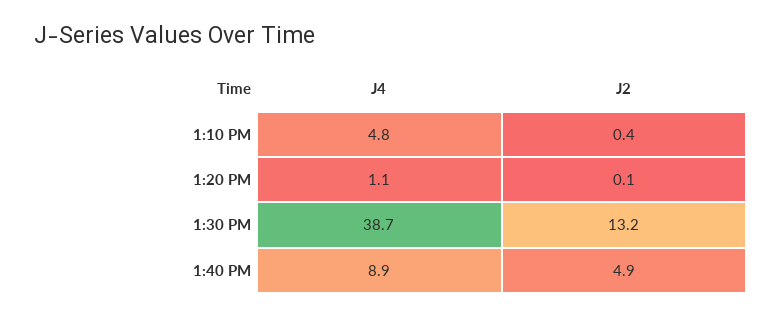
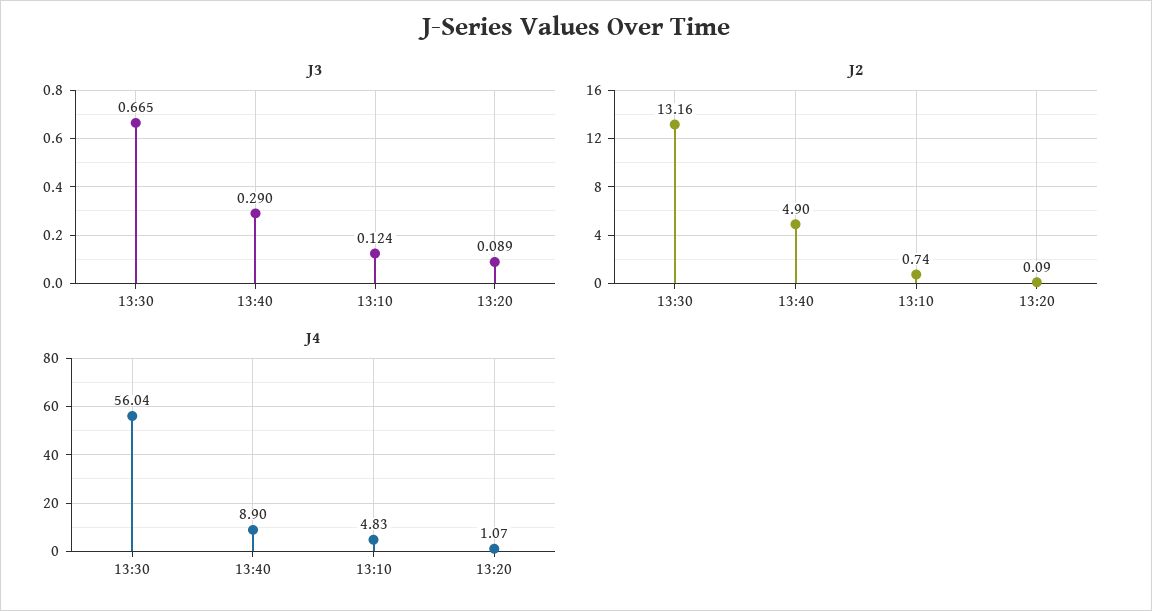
J2, 1:10 PM: 0.4 -> 0.74
J4, 1:30 PM: 38.7 -> 56.04
J3, 1:30 PM: none -> 0.665
J3, 1:40 PM: none -> 0.29
J3, 1:10 PM: none -> 0.124
J3, 1:20 PM: none -> 0.089

